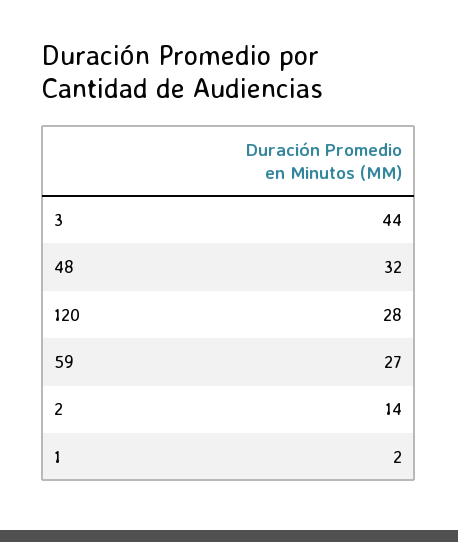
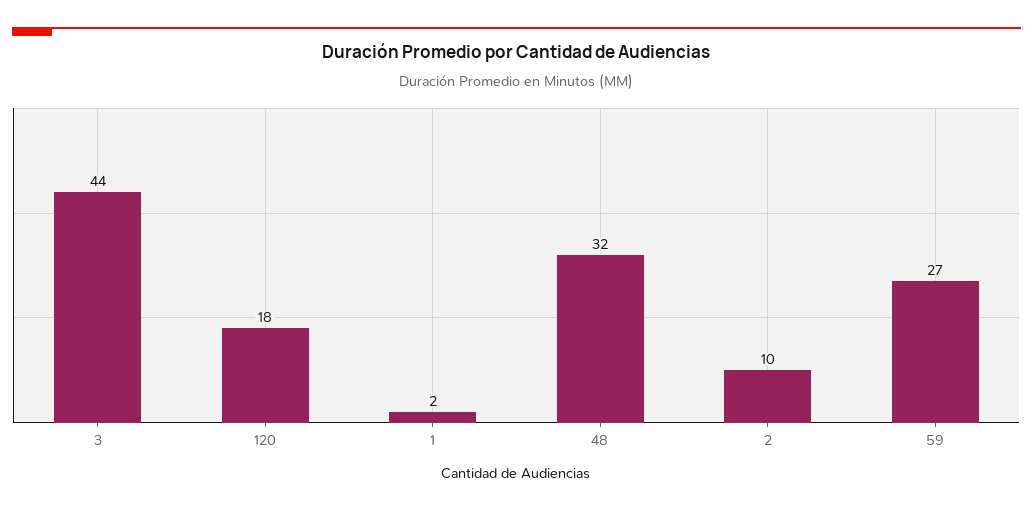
120: 28 -> 18
2: 14 -> 10

